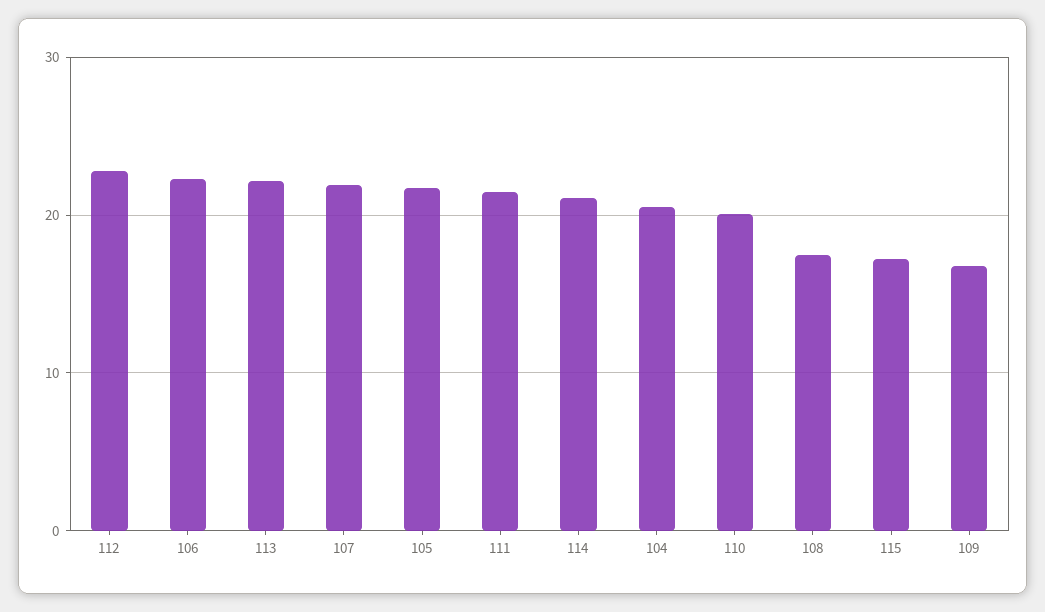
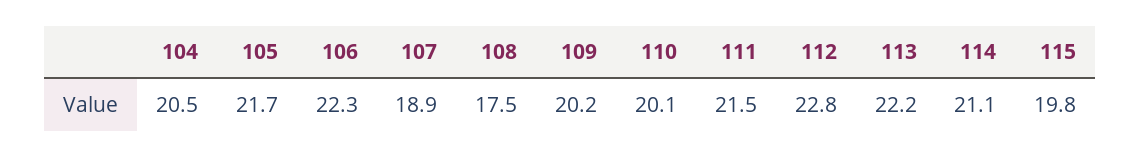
107: 22 -> 18.9
115: 17 -> 19.8
109: 17 -> 20.2

